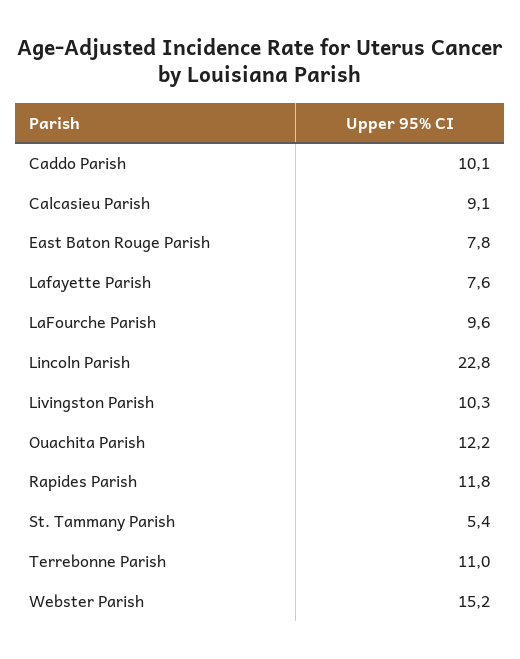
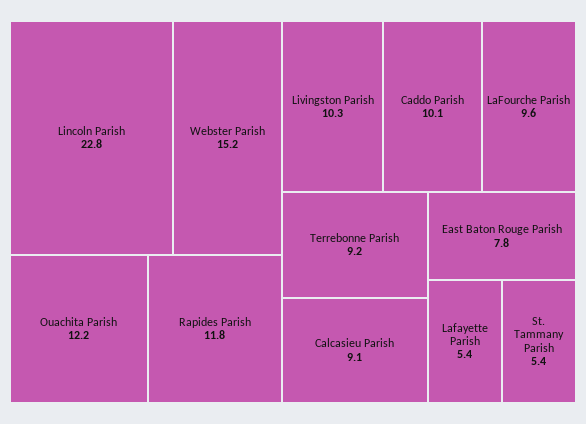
Lafayette Parish: 7.6 -> 5.4
Terrebonne Parish: 11 -> 9.2

